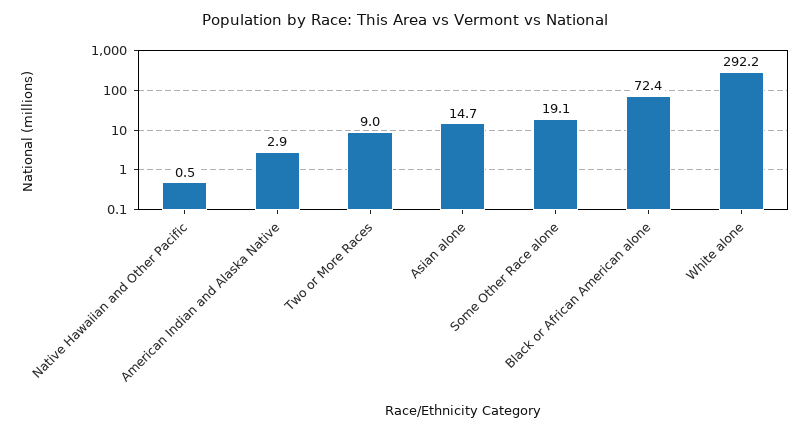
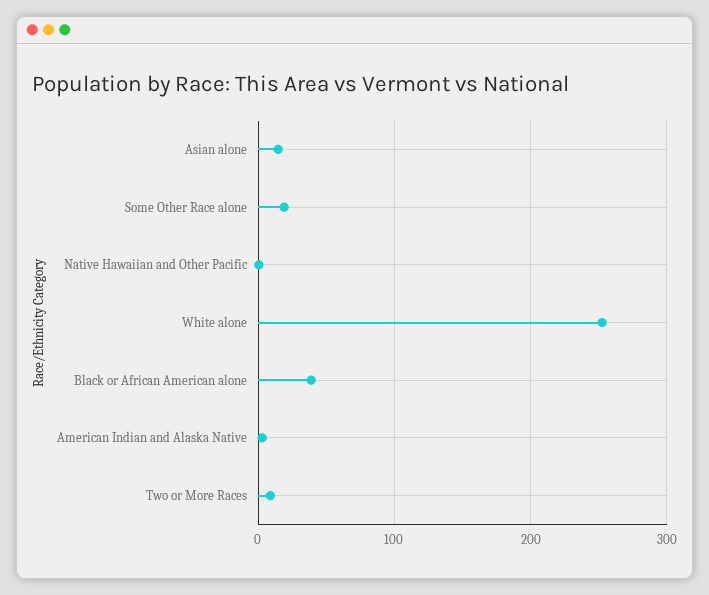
Black or African American alone: 72.4 -> 40
White alone: 292.2 -> 250

